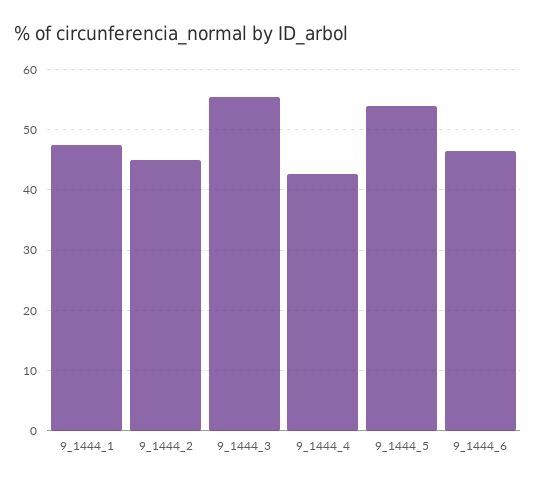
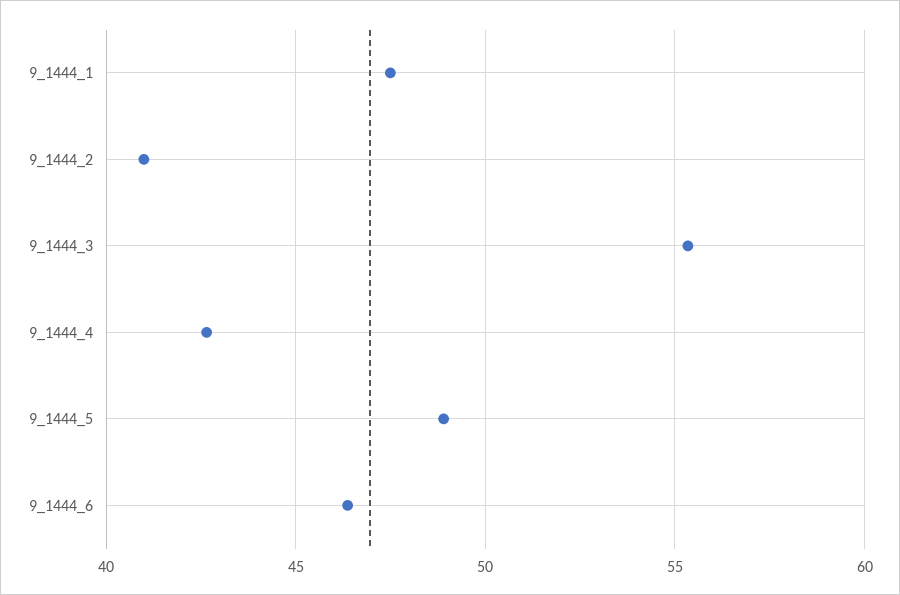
9_1444_2: 45 -> 41
9_1444_5: 54 -> 49

